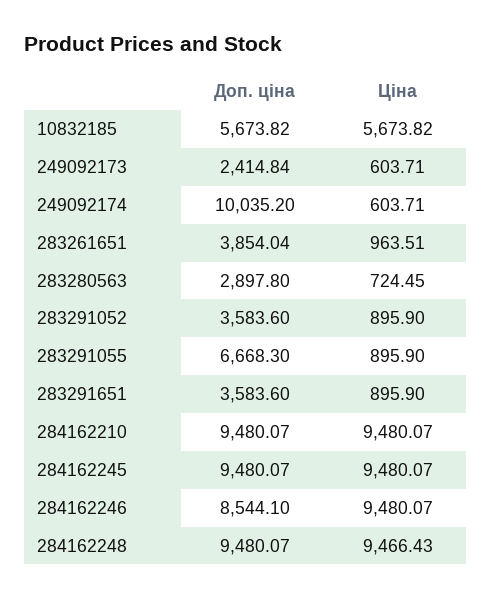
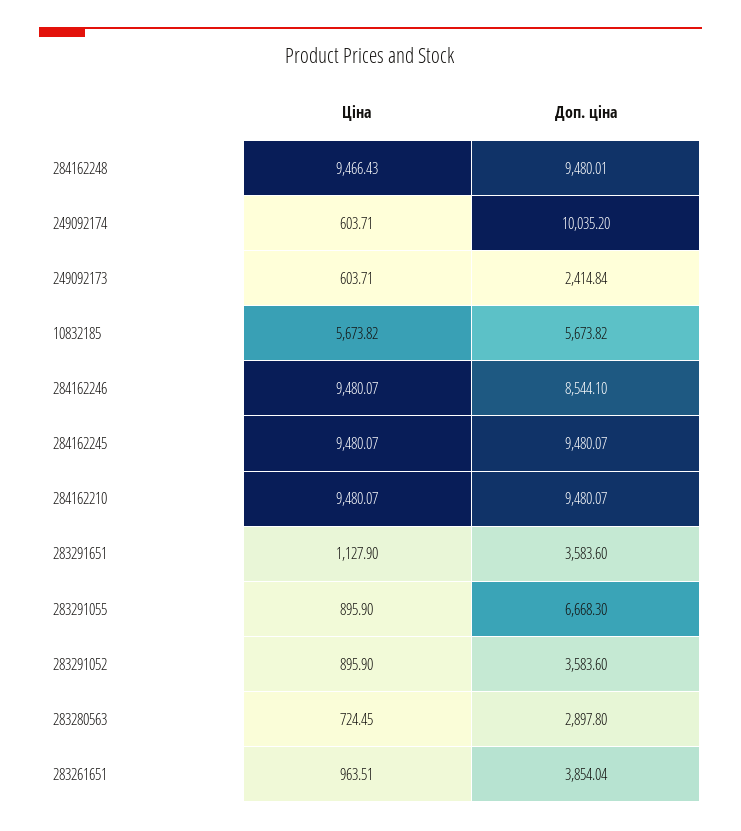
Ціна, 283291651: 895.9 -> 1127.9
Доп. ціна, 284162248: 9480.07 -> 9480.01

